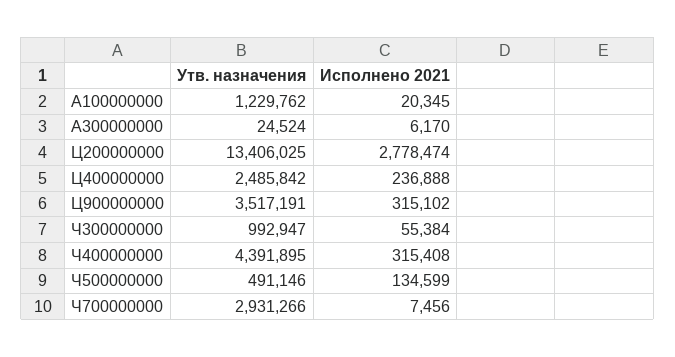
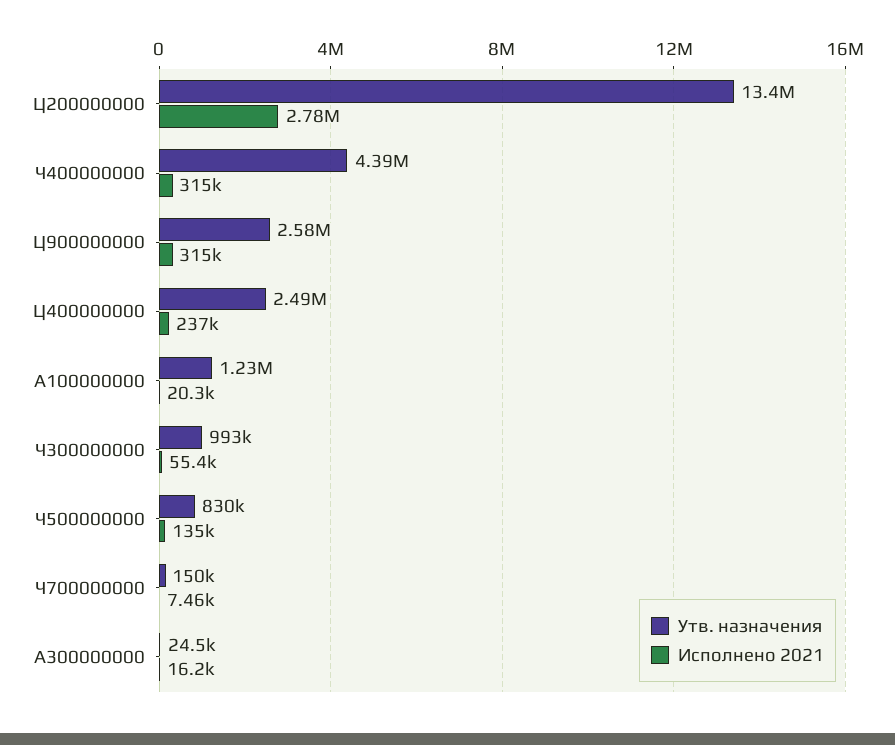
Исполнено 2021, А300000000: 6170 -> 16200
Утв. назначения, Ц900000000: 3517191 -> 2580000
Утв. назначения, Ч500000000: 491146 -> 830000
Утв. назначения, Ч700000000: 2931266 -> 150000

